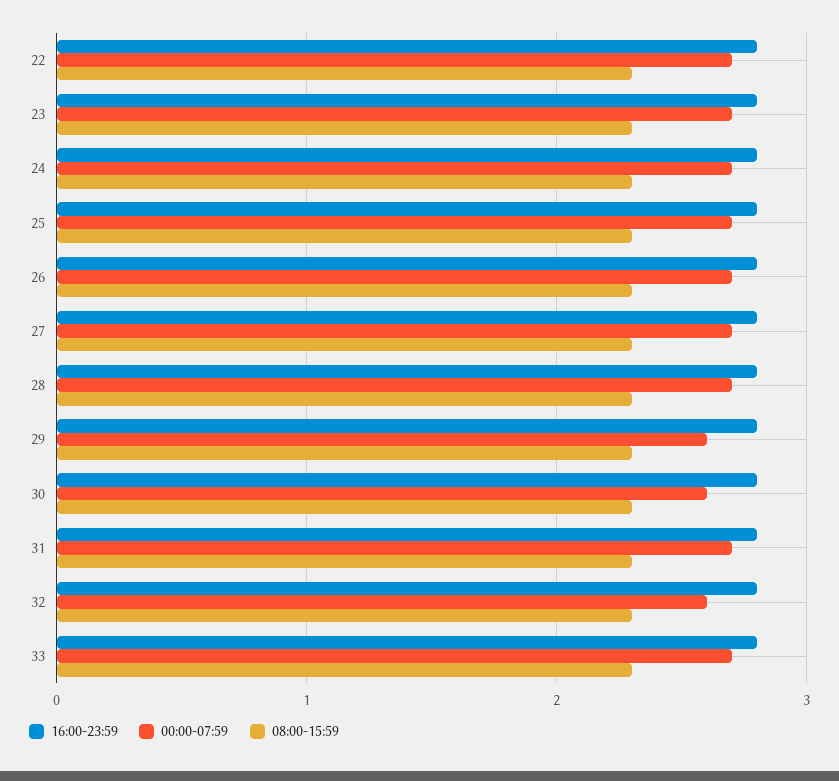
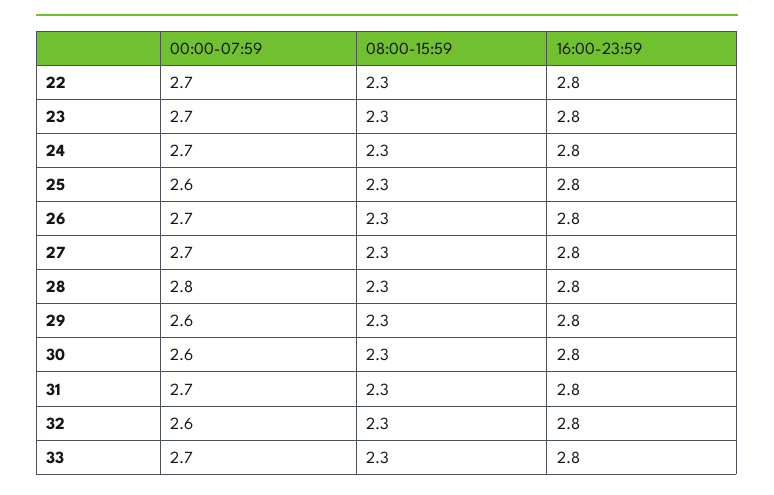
00:00-07:59, 25: 2.7 -> 2.6
00:00-07:59, 28: 2.7 -> 2.8

